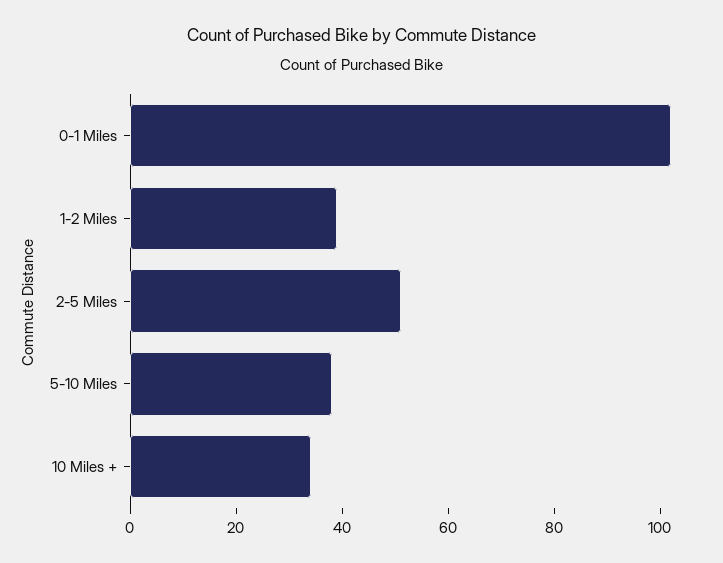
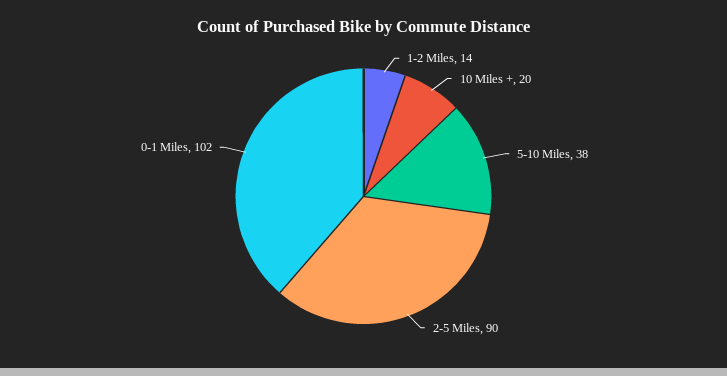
1-2 Miles: 40 -> 14
2-5 Miles: 50 -> 90
10 Miles +: 35 -> 20

